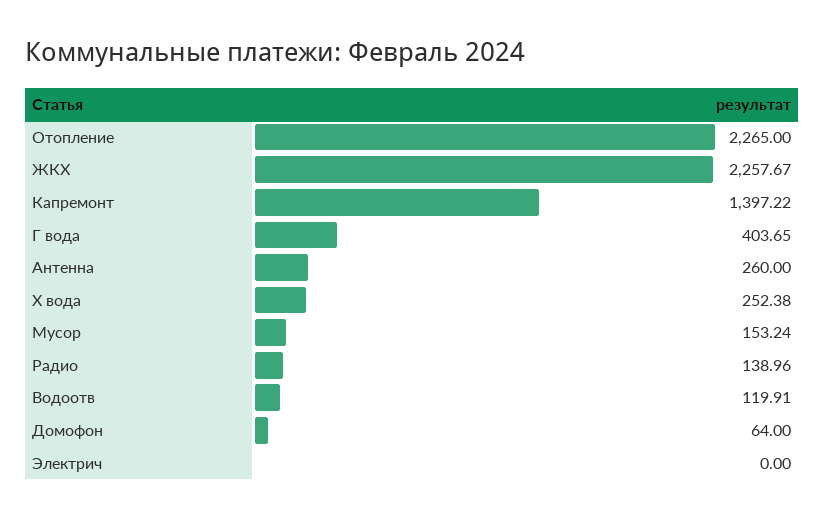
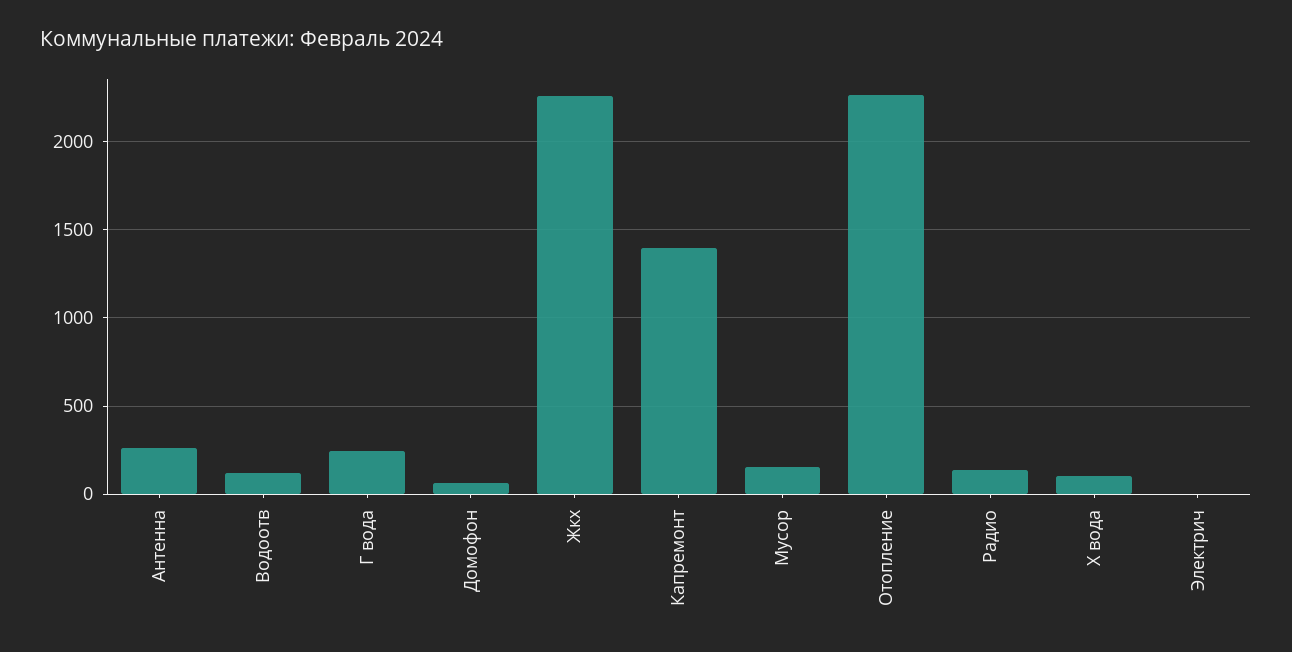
Г вода: 403.65 -> 250
Х вода: 252.38 -> 100

